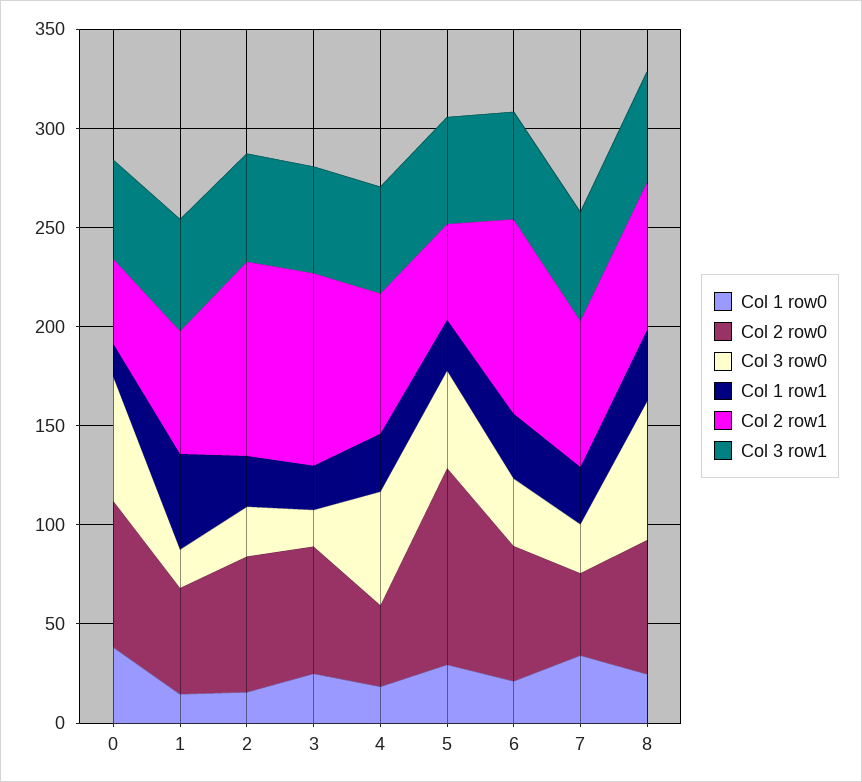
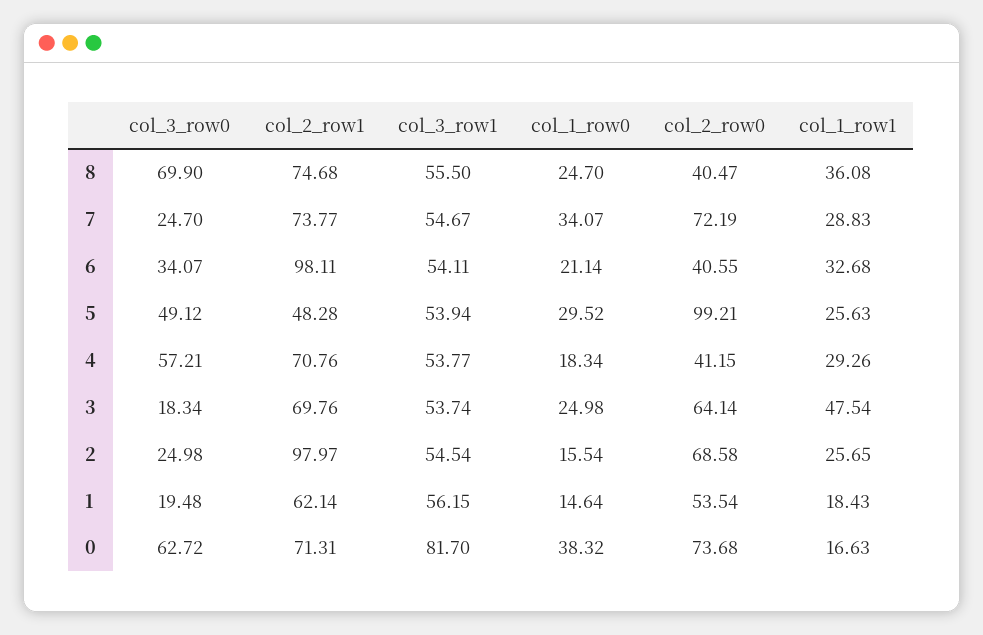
Col 2 row1, 0: 40 -> 71.31
Col 3 row1, 0: 50 -> 81.7
Col 1 row1, 1: 50 -> 18.43
Col 1 row1, 3: 20 -> 47.54
Col 2 row1, 3: 100 -> 69.76
Col 2 row0, 6: 70 -> 40.55
Col 2 row0, 7: 40 -> 72.19
Col 2 row0, 8: 70 -> 40.47

